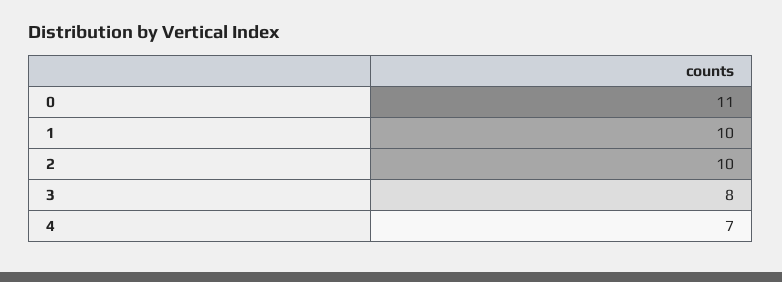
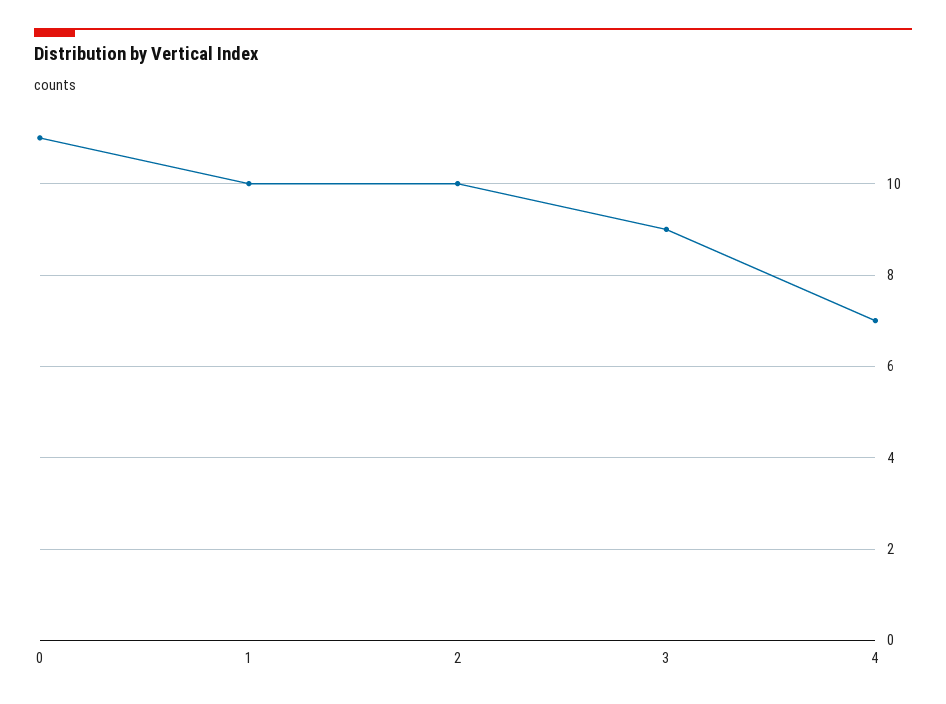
3: 8 -> 9

